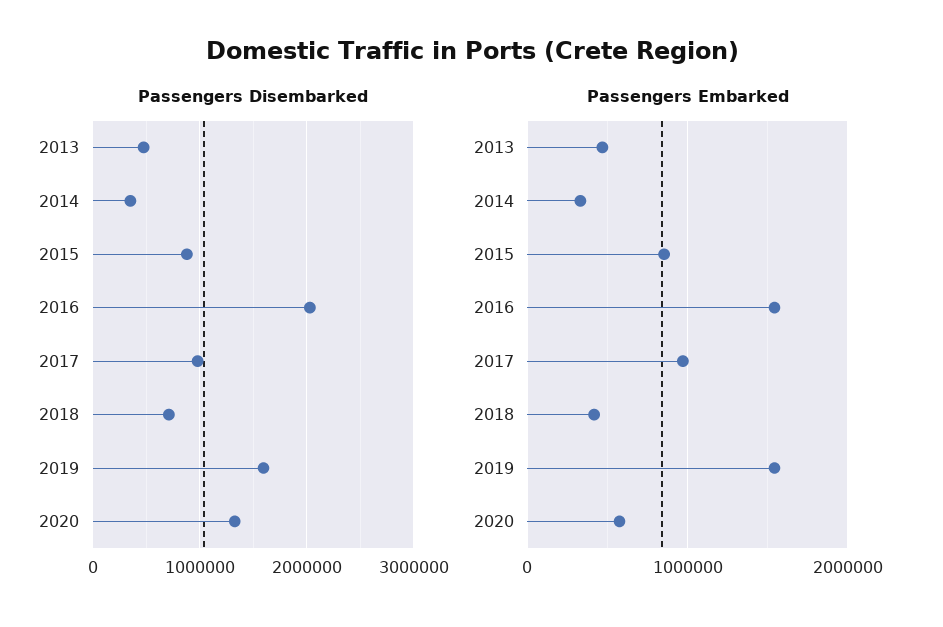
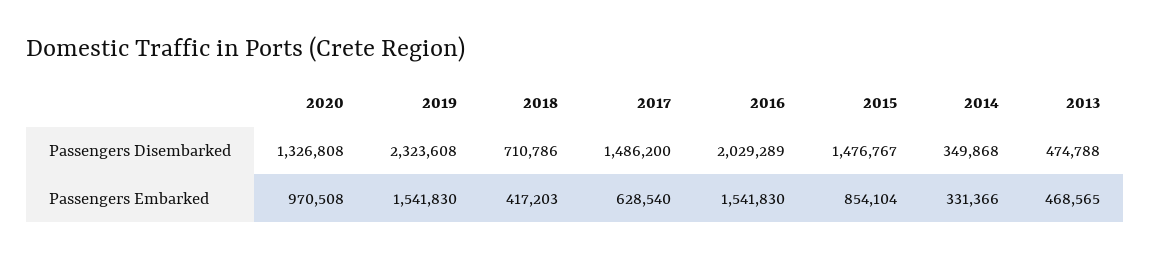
Passengers Disembarked, 2015: 900000 -> 1476767
Passengers Disembarked, 2017: 1000000 -> 1486200
Passengers Disembarked, 2019: 1600000 -> 2323608
Passengers Embarked, 2017: 1000000 -> 628540
Passengers Embarked, 2020: 600000 -> 970508

